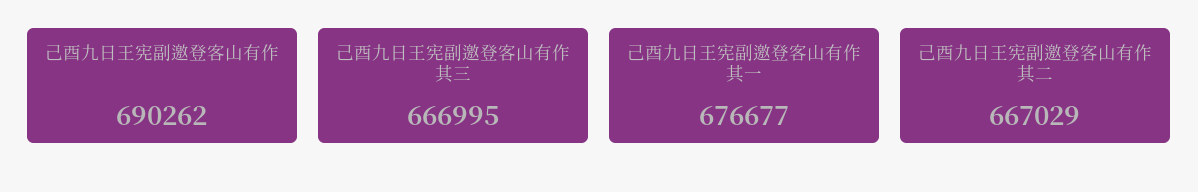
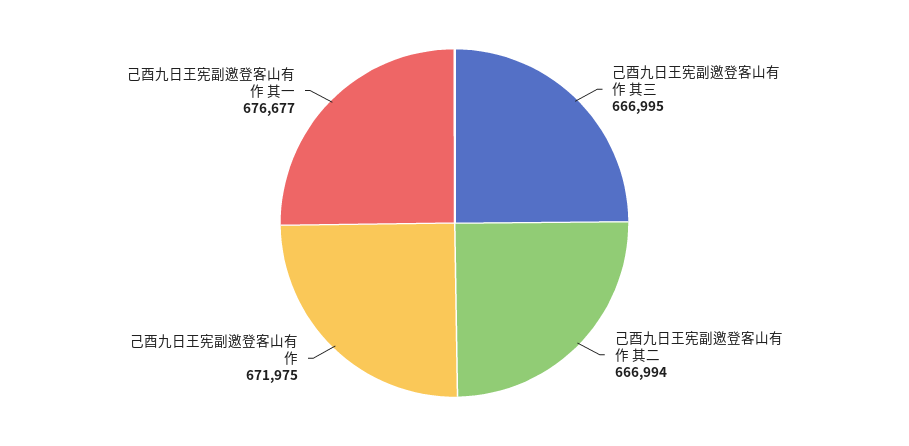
己酉九日王宪副邀登客山有作: 690262 -> 671975
己酉九日王宪副邀登客山有作 其二: 667029 -> 666994

